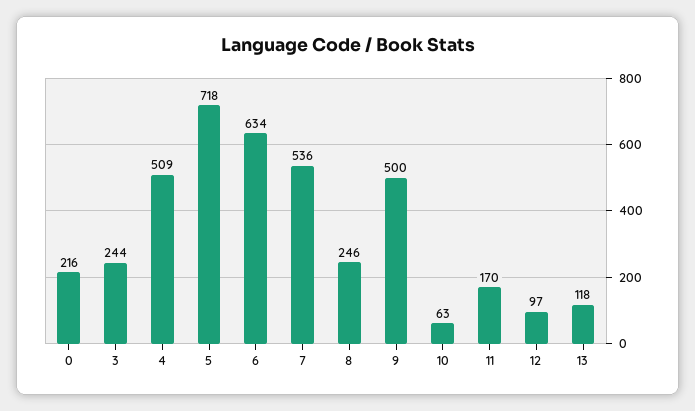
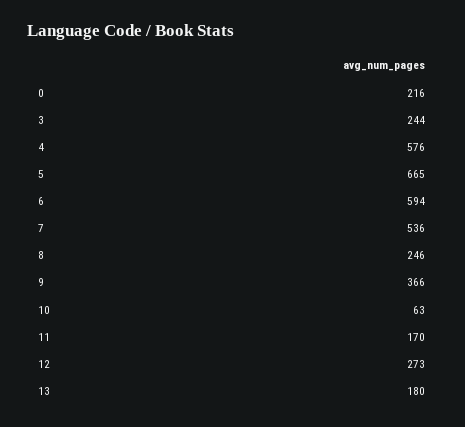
4: 509 -> 576
5: 718 -> 665
6: 634 -> 594
9: 500 -> 366
12: 97 -> 273
13: 118 -> 180

